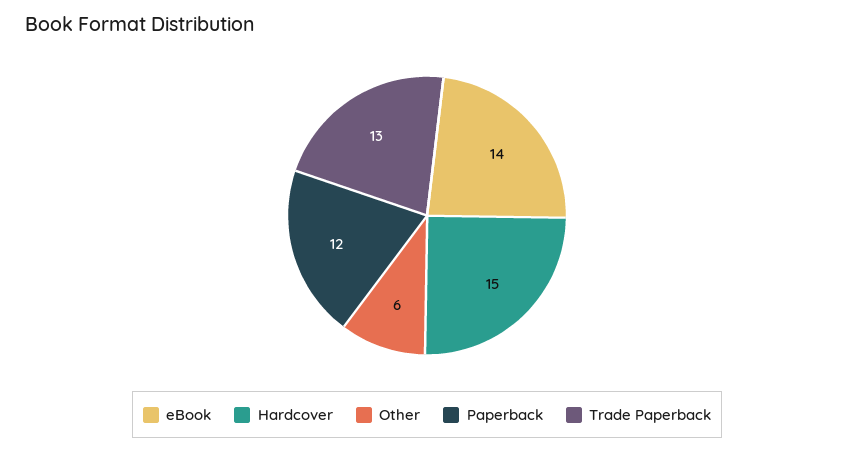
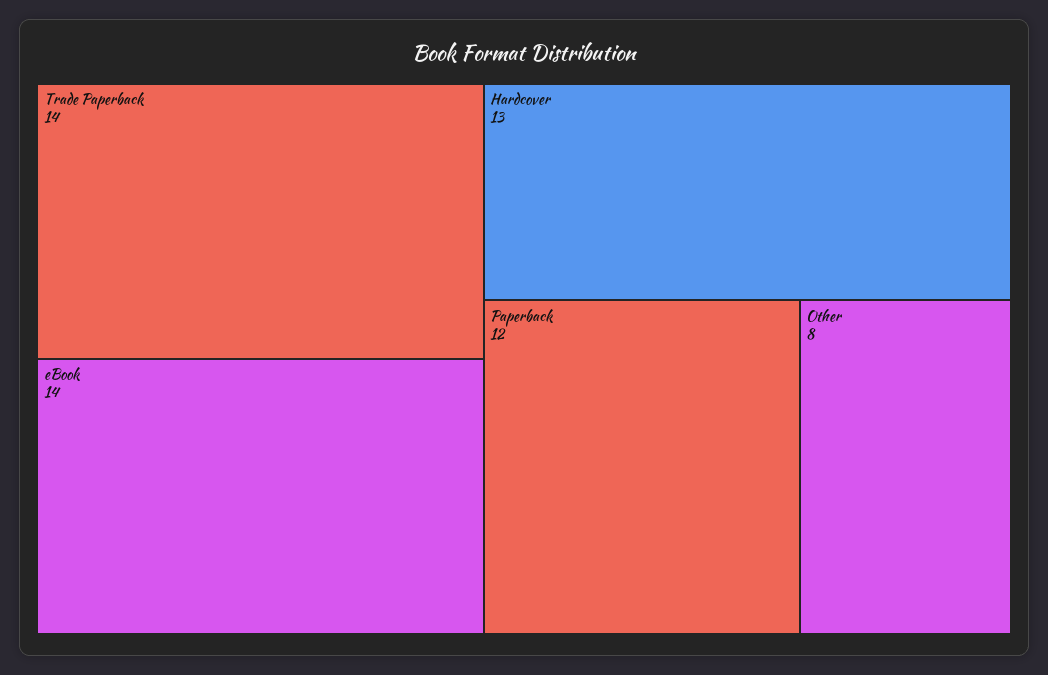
Hardcover: 15 -> 13
Other: 6 -> 8
Trade Paperback: 13 -> 14

